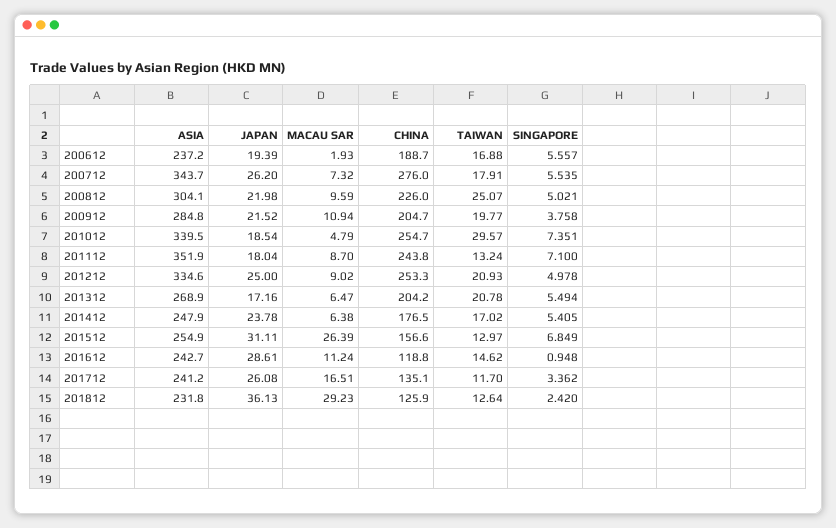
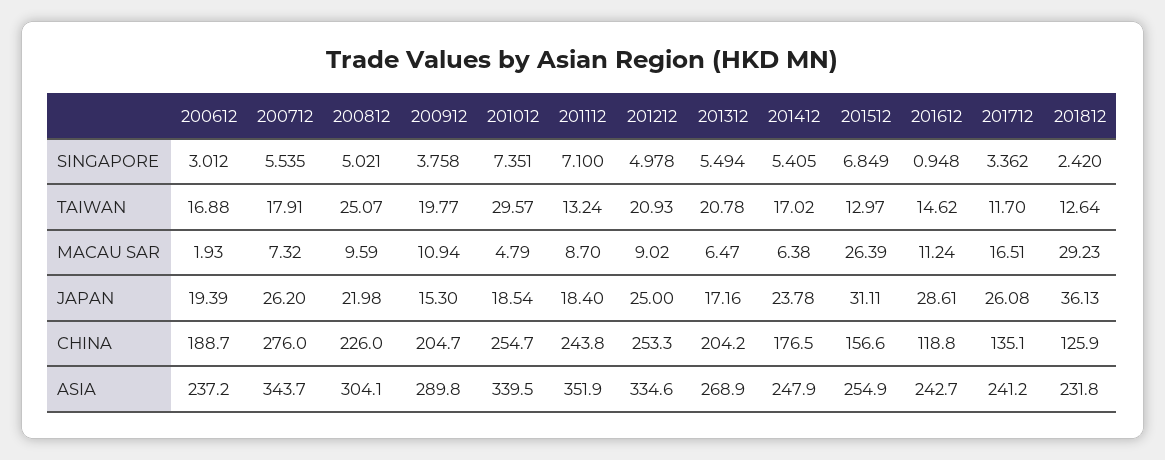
SINGAPORE, 200612: 5.557 -> 3.012
ASIA, 200912: 284.8 -> 289.8
JAPAN, 200912: 21.52 -> 15.3
JAPAN, 201112: 18.04 -> 18.4

